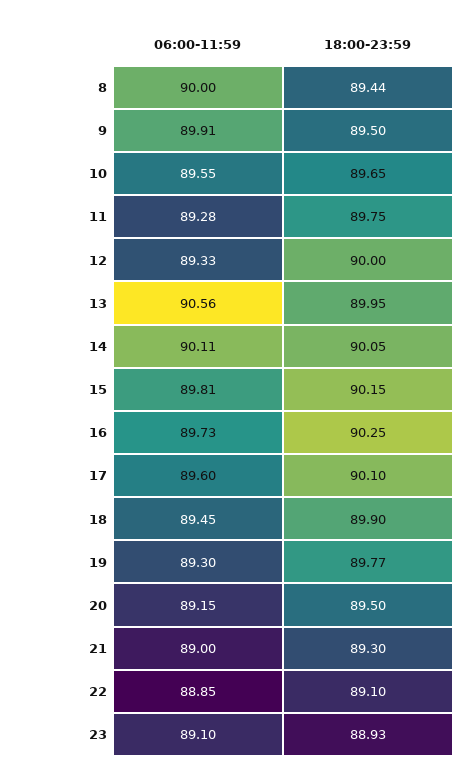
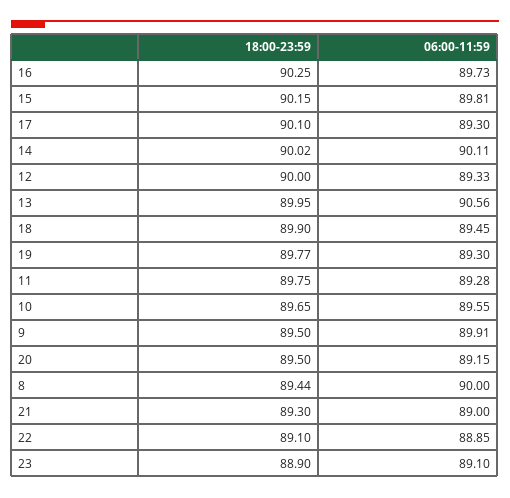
18:00-23:59, 14: 90.05 -> 90.02
06:00-11:59, 17: 89.6 -> 89.3
18:00-23:59, 23: 88.93 -> 88.9

